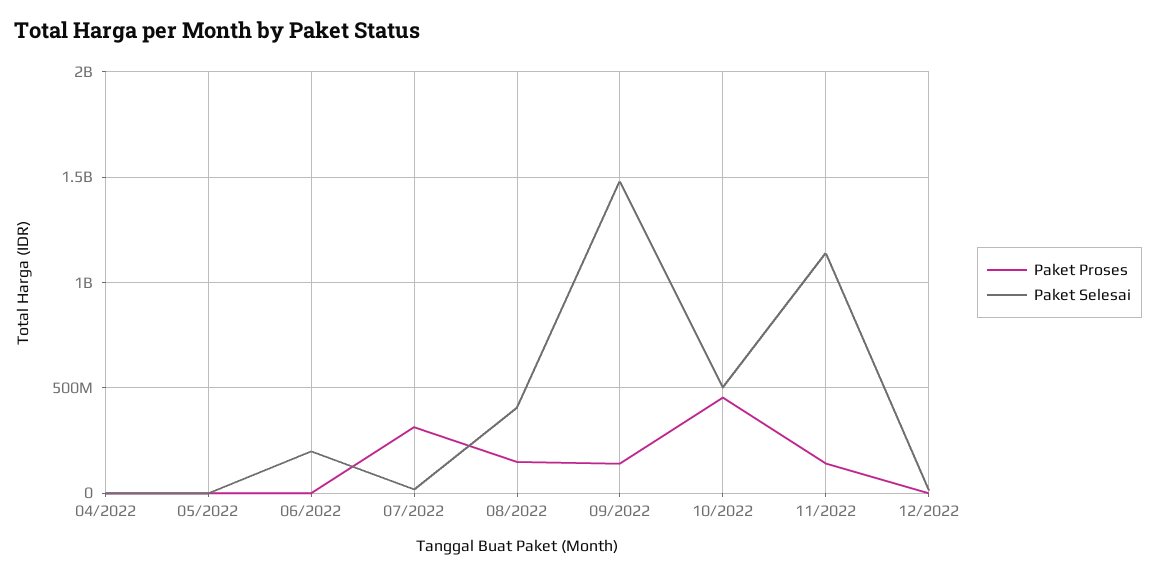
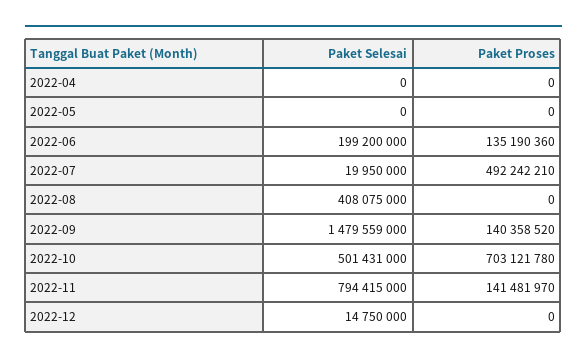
Paket Proses, 06/2022: 0 -> 135190360
Paket Proses, 07/2022: 300000000 -> 492242210
Paket Proses, 08/2022: 150000000 -> 0
Paket Proses, 10/2022: 450000000 -> 703121780
Paket Selesai, 11/2022: 1150000000 -> 794415000

